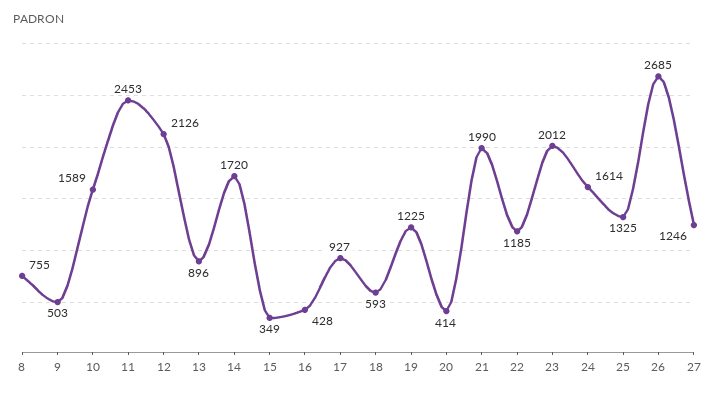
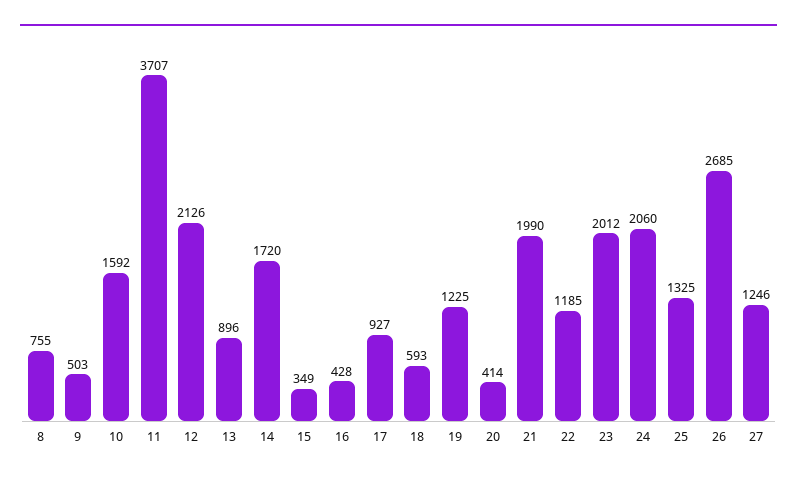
10: 1589 -> 1592
11: 2453 -> 3707
24: 1614 -> 2060

